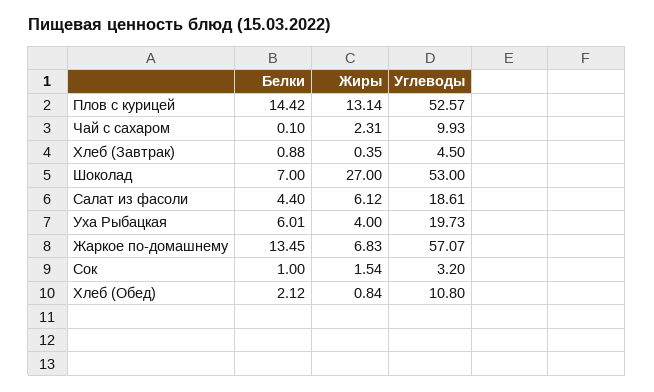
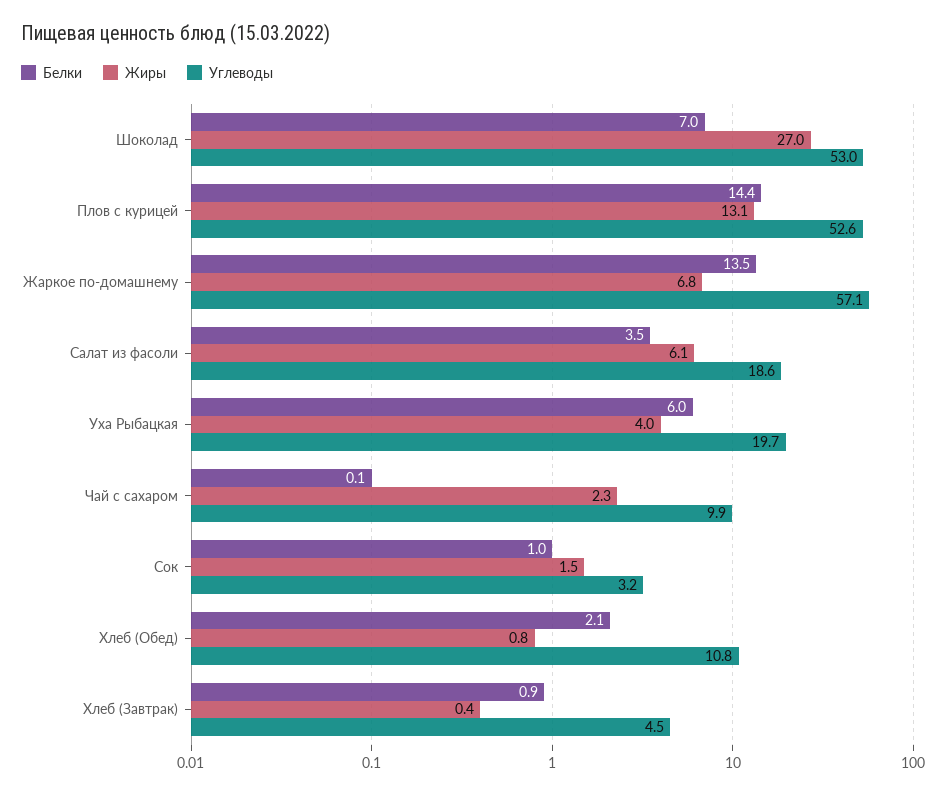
Белки, Салат из фасоли: 4.4 -> 3.5

